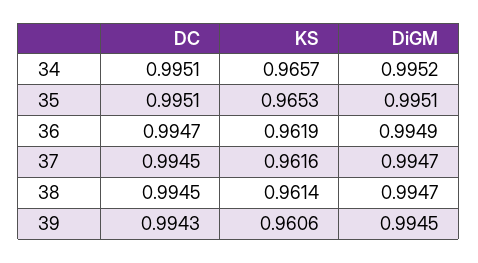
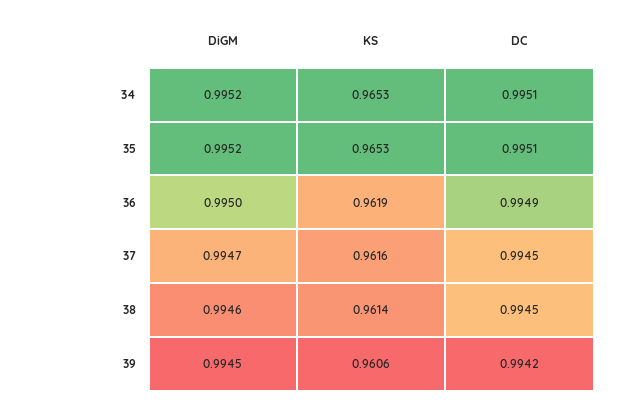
KS, 34: 0.9657 -> 0.9653
DiGM, 35: 0.9951 -> 0.9952
DC, 36: 0.9947 -> 0.9949
DiGM, 36: 0.9949 -> 0.995
DiGM, 38: 0.9947 -> 0.9946
DC, 39: 0.9943 -> 0.9942

